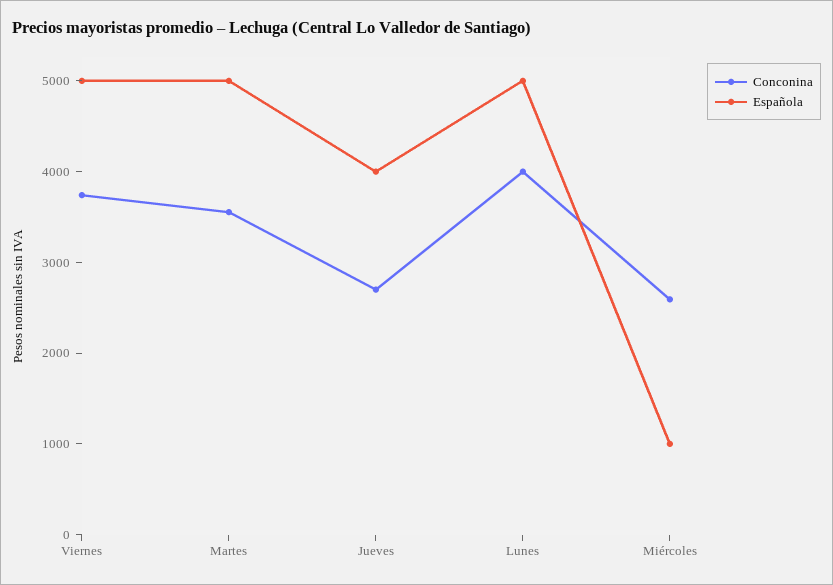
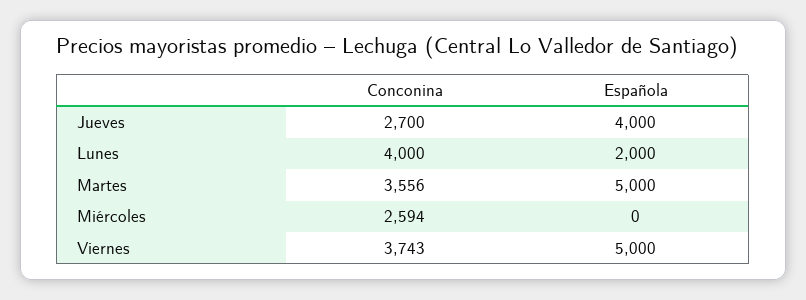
Española, Lunes: 5000 -> 2000
Española, Miércoles: 1000 -> 0

